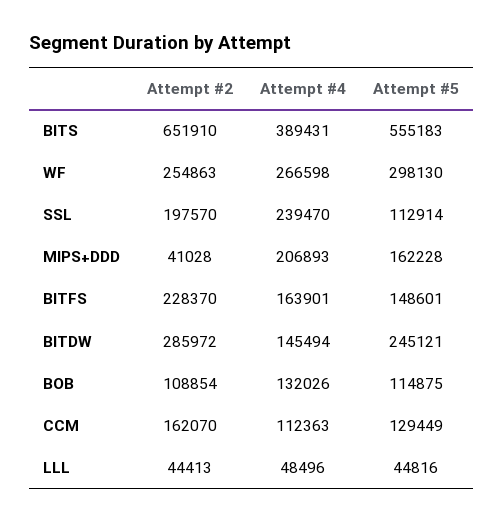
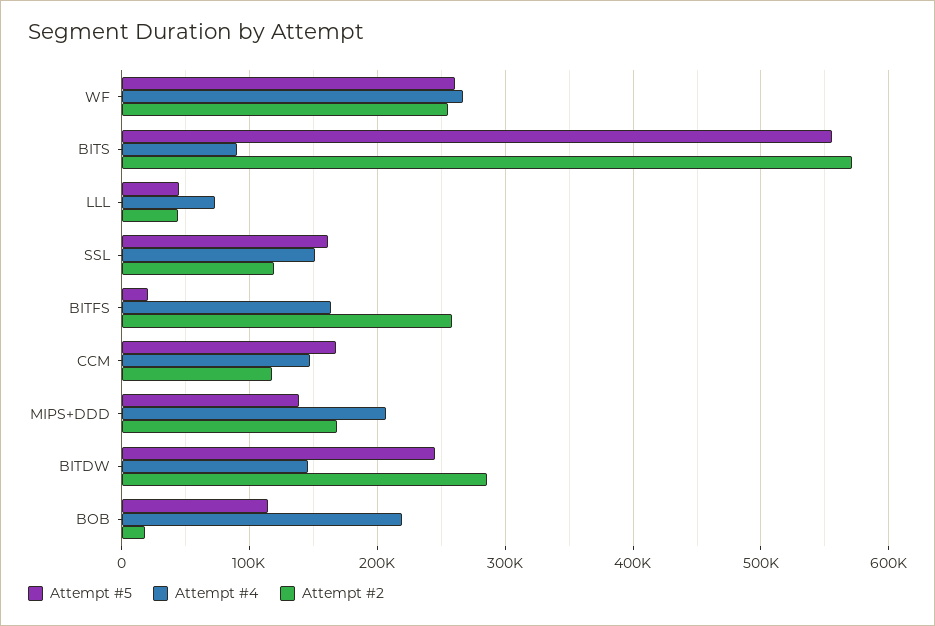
Attempt #2, BITS: 651910 -> 570000
Attempt #4, BITS: 389431 -> 90000
Attempt #5, WF: 298130 -> 260000
Attempt #2, SSL: 197570 -> 120000
Attempt #4, SSL: 239470 -> 150000
Attempt #5, SSL: 112914 -> 160000
Attempt #2, MIPS+DDD: 41028 -> 170000
Attempt #5, MIPS+DDD: 162228 -> 140000
Attempt #2, BITFS: 228370 -> 260000
Attempt #5, BITFS: 148601 -> 20000
Attempt #2, BOB: 108854 -> 20000
Attempt #4, BOB: 132026 -> 220000
Attempt #2, CCM: 162070 -> 120000
Attempt #4, CCM: 112363 -> 150000
Attempt #5, CCM: 129449 -> 170000
Attempt #4, LLL: 48496 -> 70000

